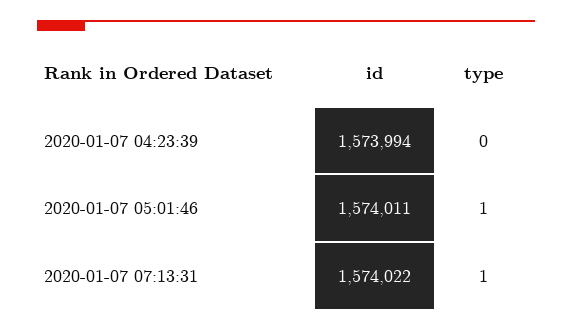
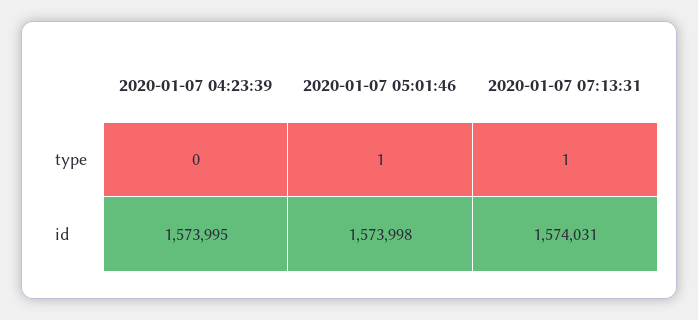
id, 2020-01-07 04:23:39: 1573994 -> 1573995
id, 2020-01-07 05:01:46: 1574011 -> 1573998
id, 2020-01-07 07:13:31: 1574022 -> 1574031

